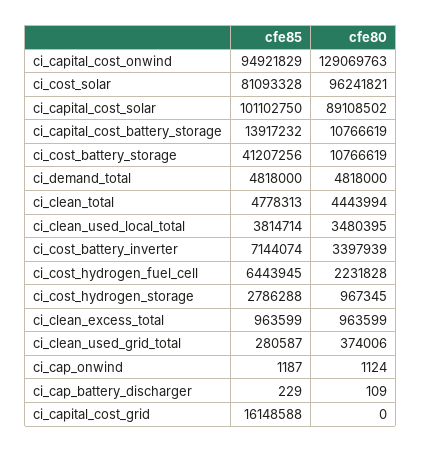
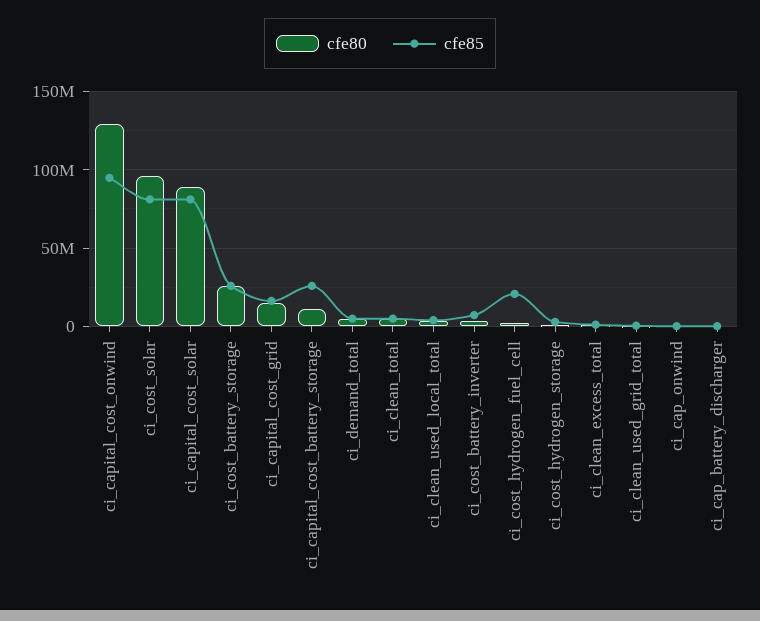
cfe85, ci_capital_cost_solar: 101102750 -> 80000000
cfe85, ci_capital_cost_battery_storage: 13917232 -> 25000000
cfe85, ci_cost_battery_storage: 41207256 -> 25000000
cfe80, ci_cost_battery_storage: 10766619 -> 25000000
cfe85, ci_cost_hydrogen_fuel_cell: 6443945 -> 20000000
cfe80, ci_capital_cost_grid: 0 -> 15000000

